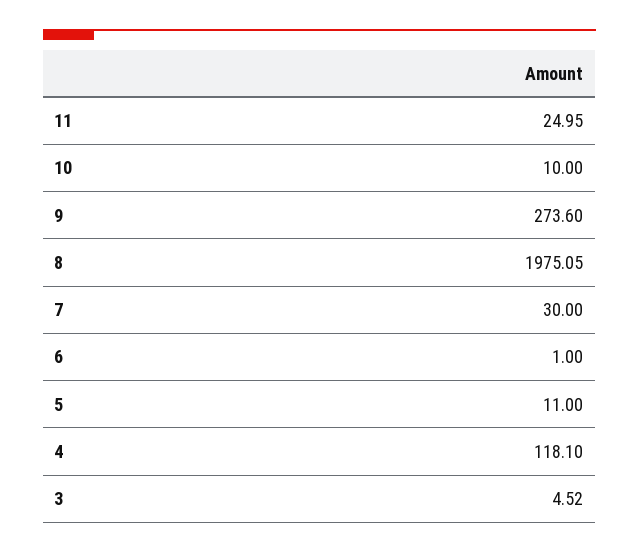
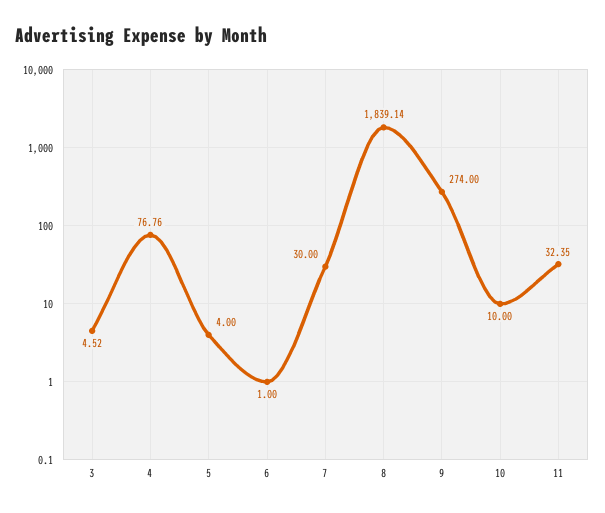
11: 24.95 -> 32.35
9: 273.6 -> 274
8: 1975.05 -> 1839.14
5: 11 -> 4
4: 118.1 -> 76.76

